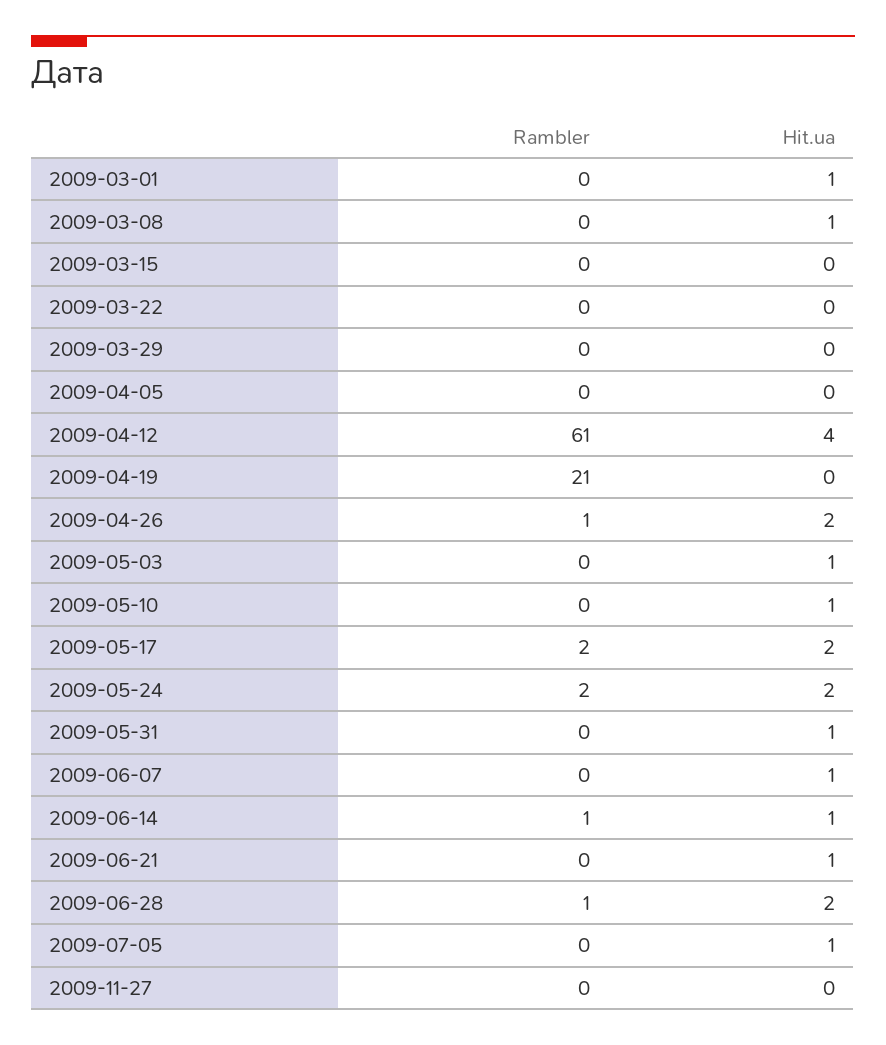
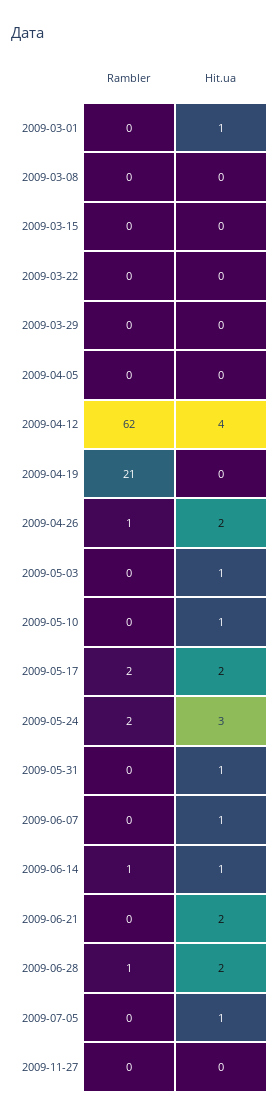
Hit.ua, 2009-03-08: 1 -> 0
Rambler, 2009-04-12: 61 -> 62
Hit.ua, 2009-05-24: 2 -> 3
Hit.ua, 2009-06-21: 1 -> 2

